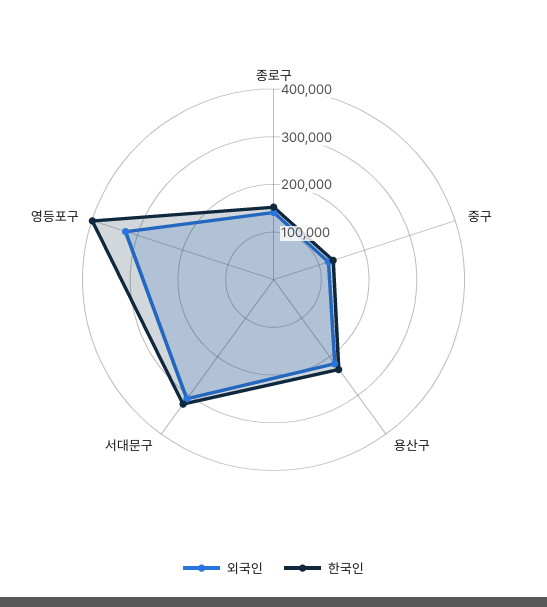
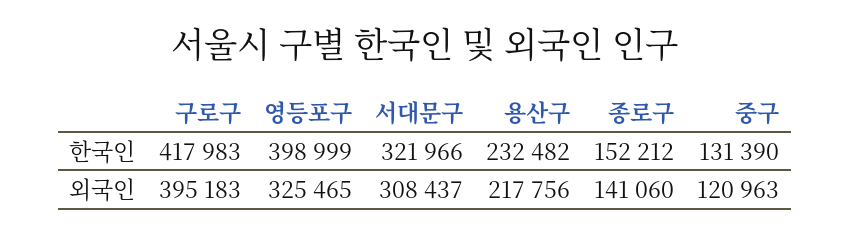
한국인, 구로구: none -> 417983
외국인, 구로구: none -> 395183

